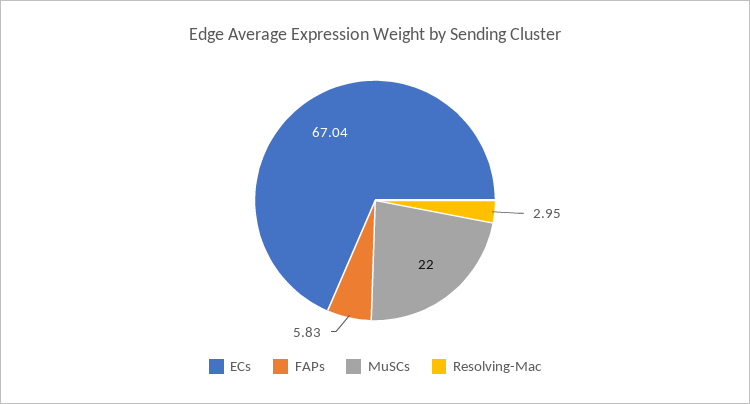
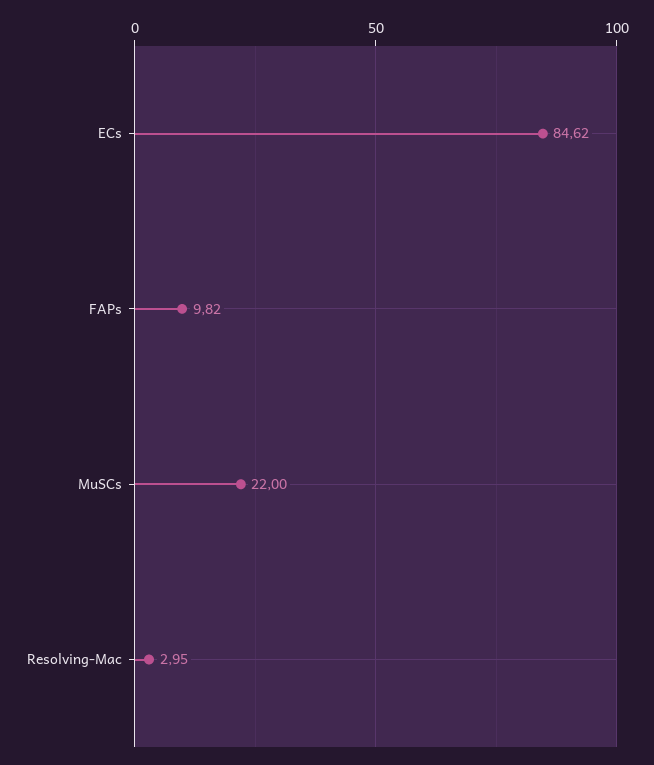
ECs: 67.04 -> 84.62
FAPs: 5.83 -> 9.82

